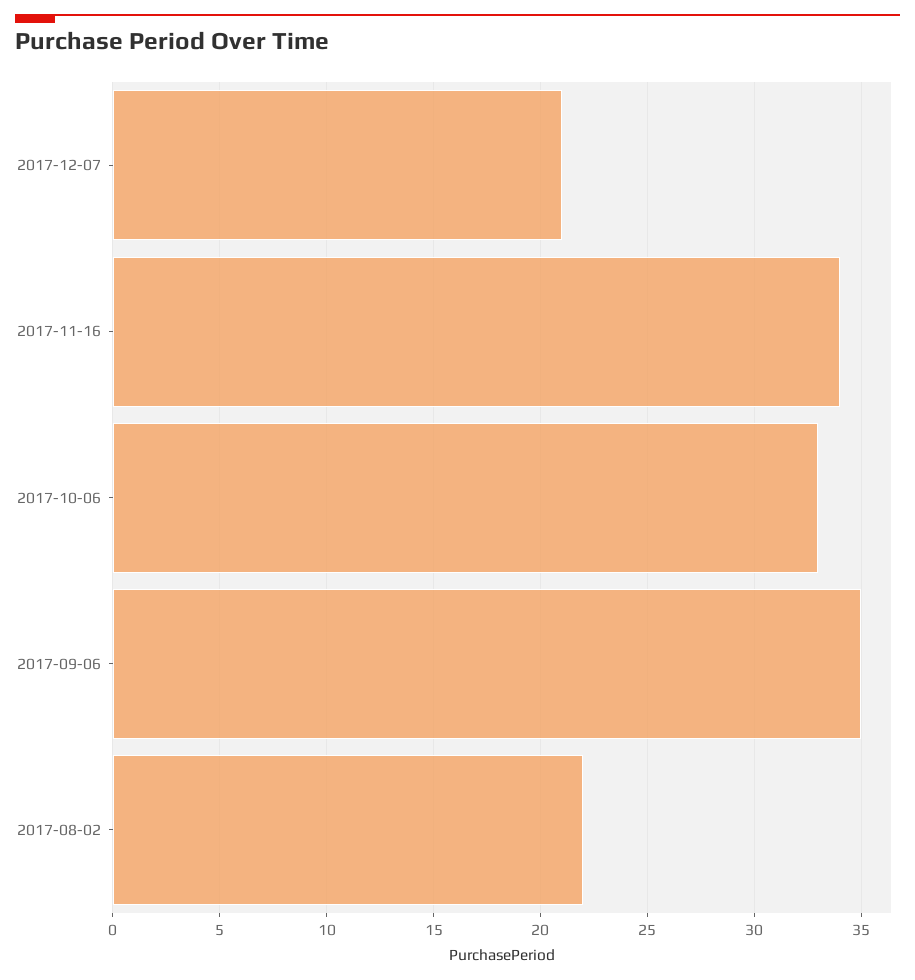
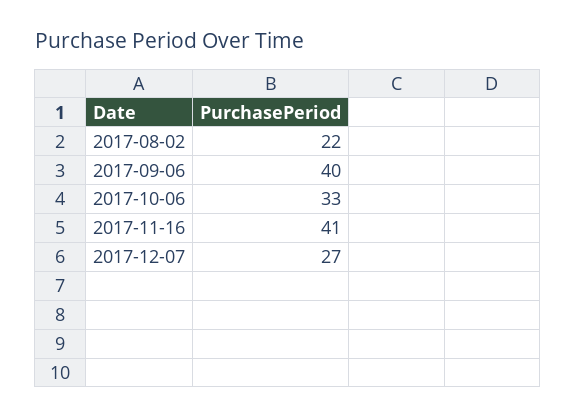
2017-12-07: 21 -> 27
2017-11-16: 34 -> 41
2017-09-06: 35 -> 40

